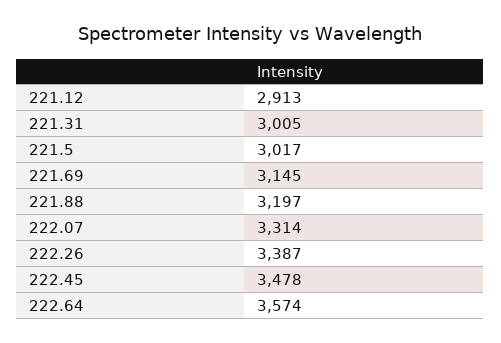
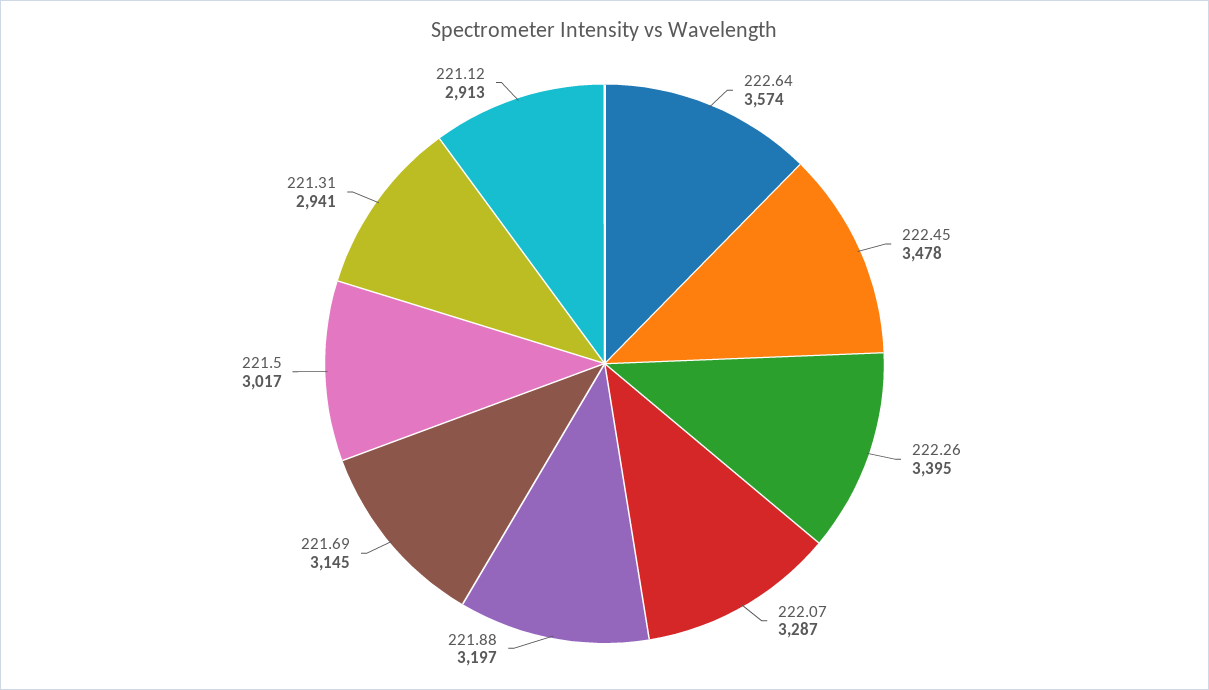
221.31: 3005 -> 2941
222.07: 3314 -> 3287
222.26: 3387 -> 3395

